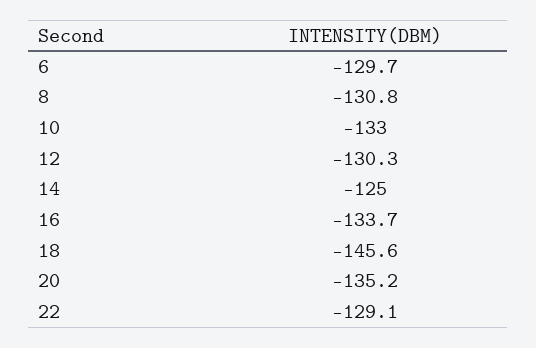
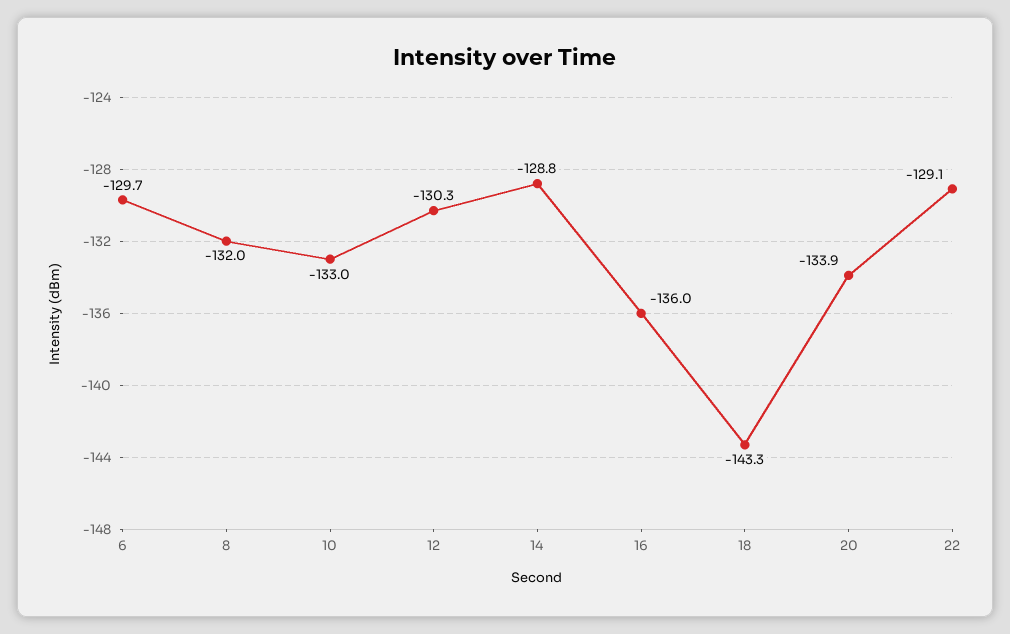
8: -130.8 -> -132
14: -125 -> -128.8
16: -133.7 -> -136
18: -145.6 -> -143.3
20: -135.2 -> -133.9

